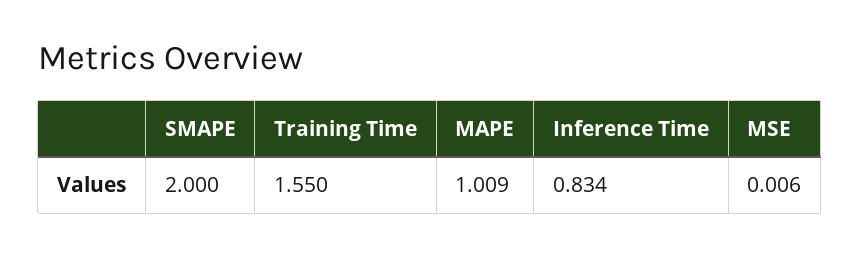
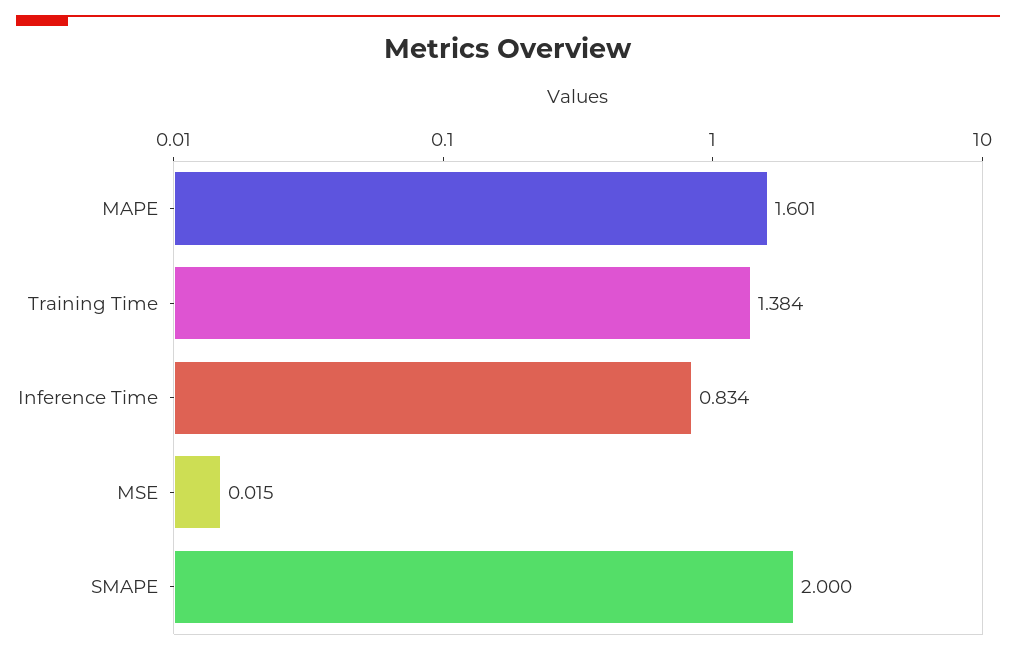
Training Time: 1.55 -> 1.384
MAPE: 1.009 -> 1.601
MSE: 0.006 -> 0.015

